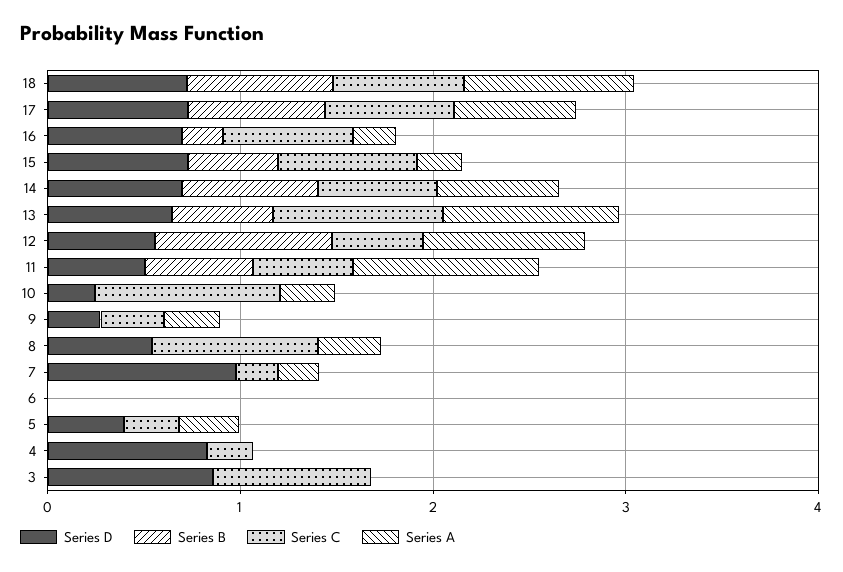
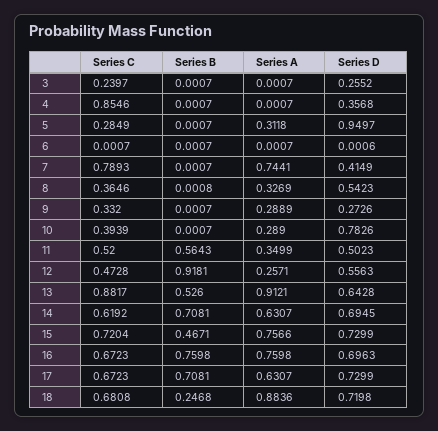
Series B, 18: 0.8 -> 0.2468
Series B, 16: 0.2 -> 0.7598
Series A, 16: 0.2 -> 0.7598
Series A, 15: 0.2 -> 0.7566
Series A, 12: 0.8 -> 0.2571
Series A, 11: 1 -> 0.3499
Series D, 10: 0.2 -> 0.7826
Series C, 10: 1 -> 0.3939
Series C, 8: 0.8 -> 0.3646
Series D, 7: 1 -> 0.4149
Series C, 7: 0.2 -> 0.7893
Series A, 7: 0.2 -> 0.7441
Series D, 5: 0.4 -> 0.9497
Series D, 4: 0.8 -> 0.3568
Series C, 4: 0.2 -> 0.8546
Series D, 3: 0.8 -> 0.2552
Series C, 3: 0.8 -> 0.2397

